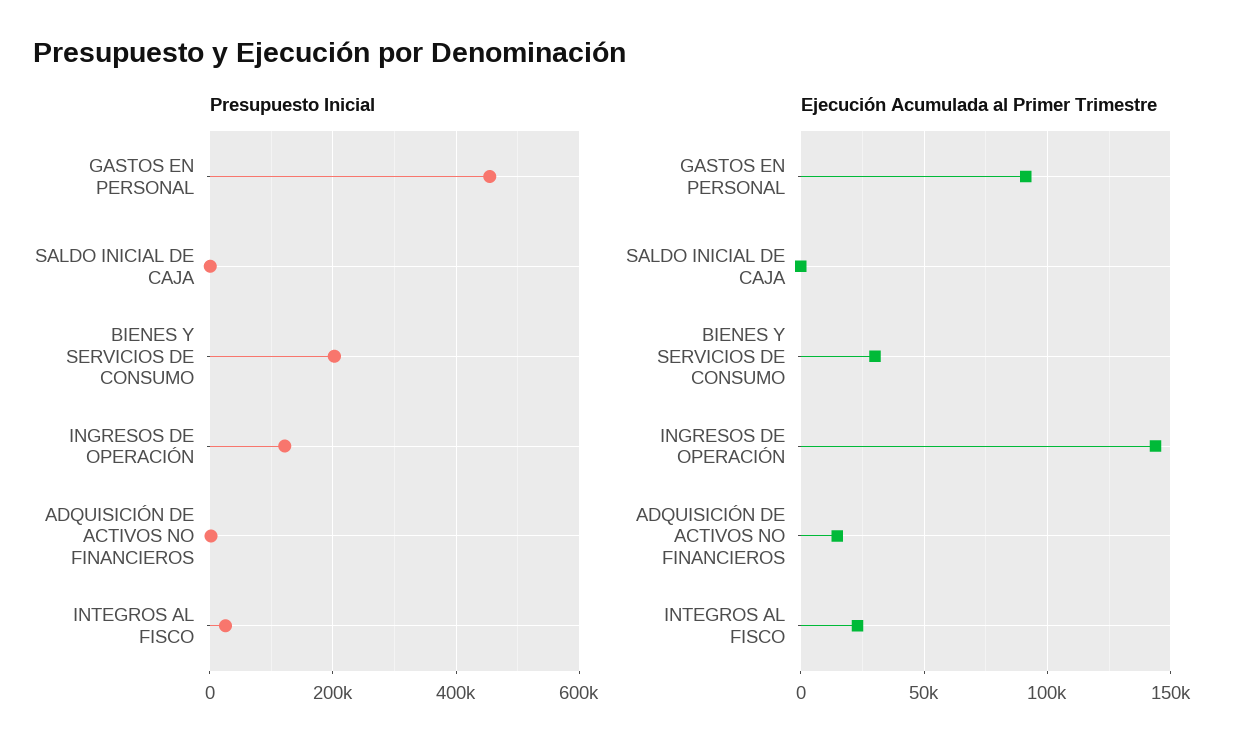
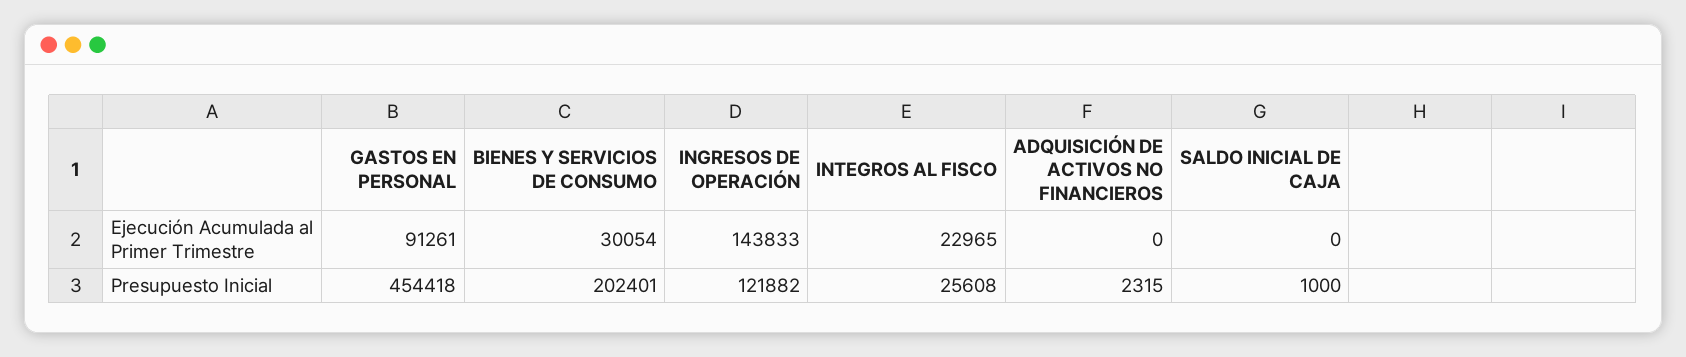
Ejecución Acumulada al Primer Trimestre, ADQUISICIÓN DE ACTIVOS NO FINANCIEROS: 15000 -> 0

